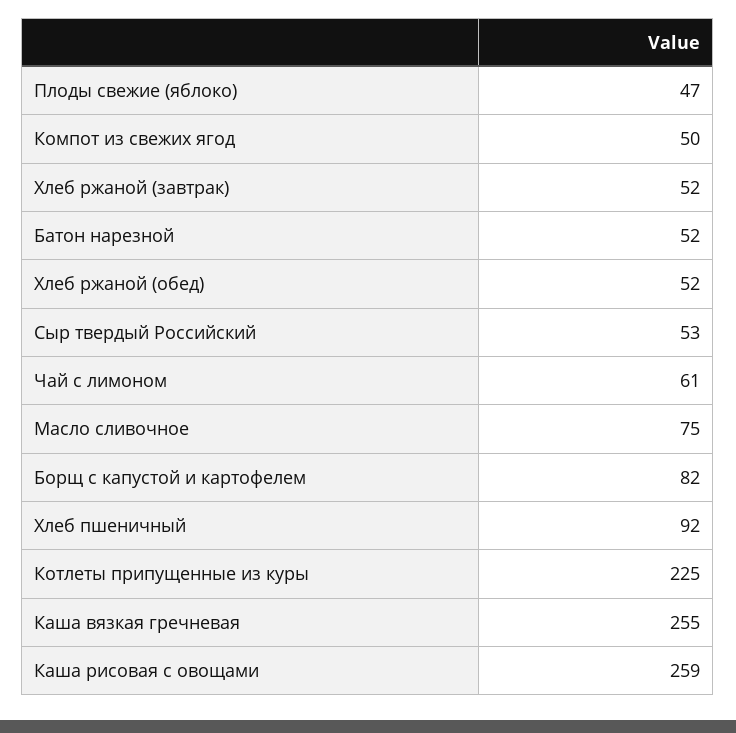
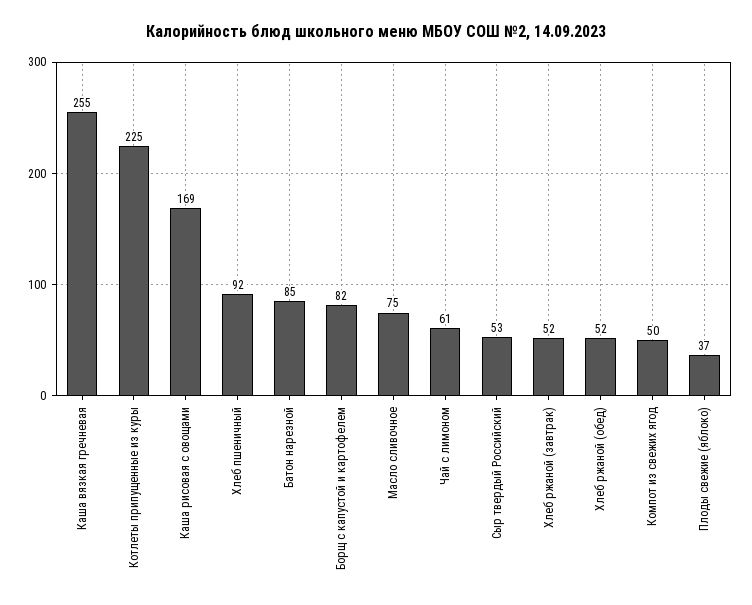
Плоды свежие (яблоко): 47 -> 37
Батон нарезной: 52 -> 85
Каша рисовая с овощами: 259 -> 169

